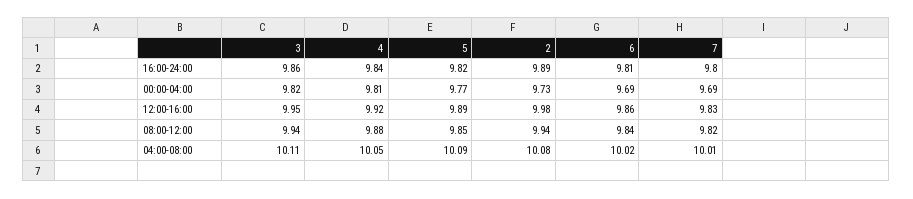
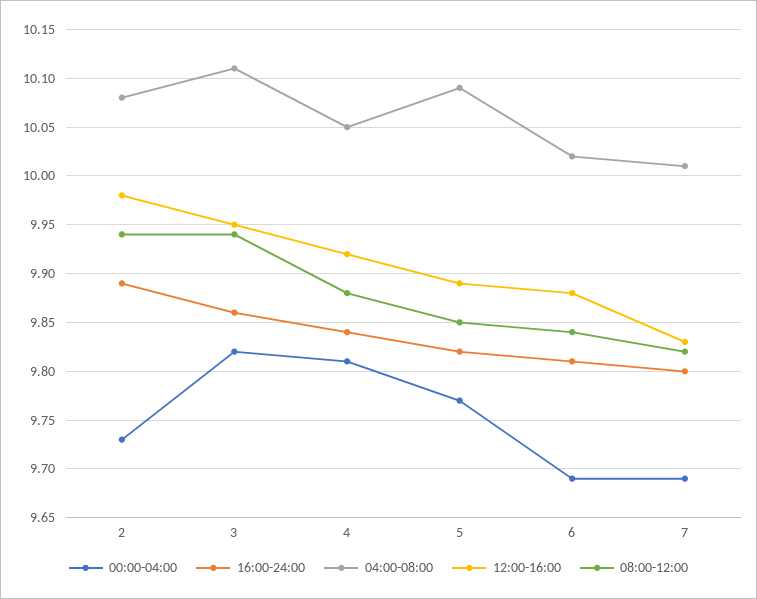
12:00-16:00, 6: 9.86 -> 9.88

